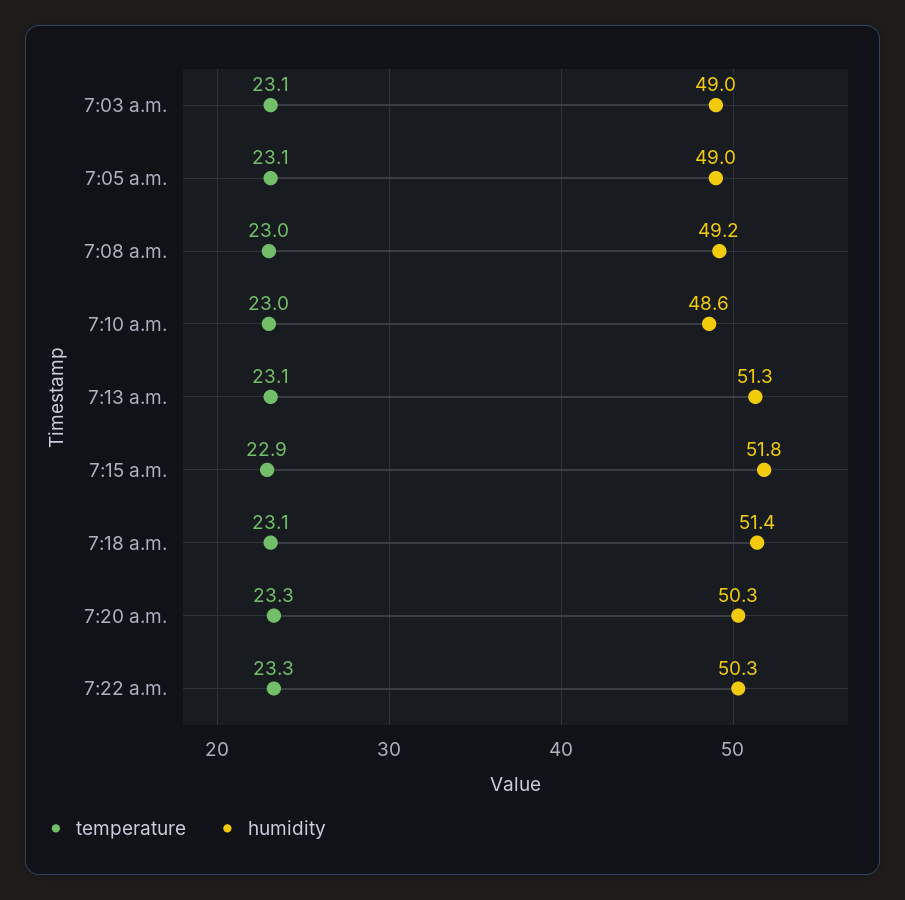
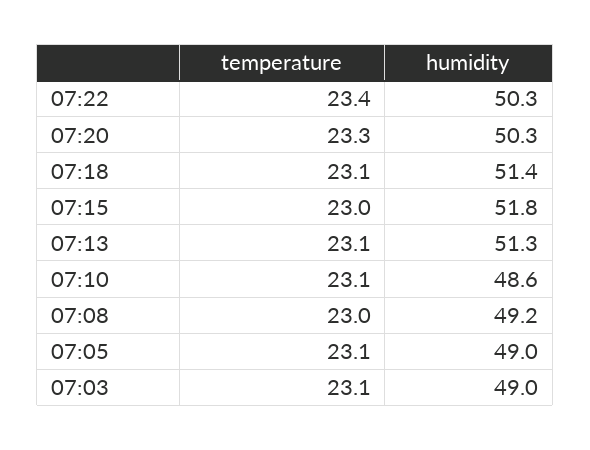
temperature, 7:10 a.m.: 23 -> 23.1
temperature, 7:15 a.m.: 22.9 -> 23
temperature, 7:22 a.m.: 23.3 -> 23.4

